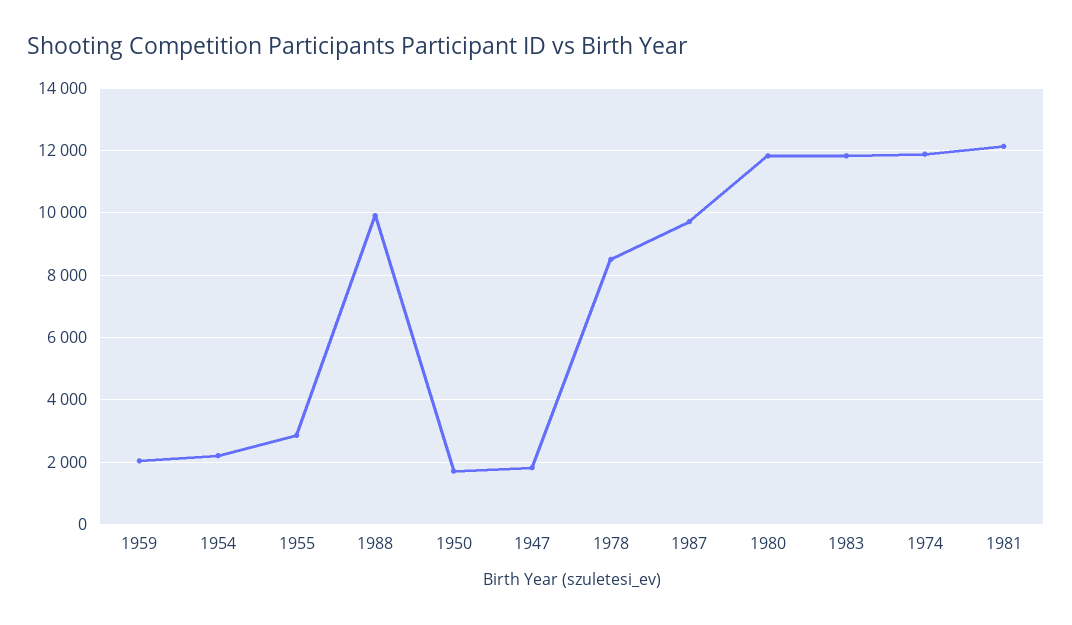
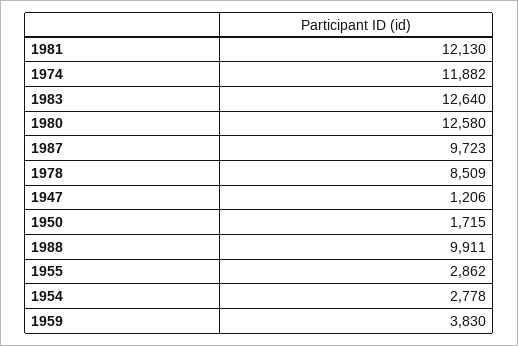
1959: 2000 -> 3830
1954: 2200 -> 2778
1947: 1800 -> 1206
1980: 11800 -> 12580
1983: 11800 -> 12640

